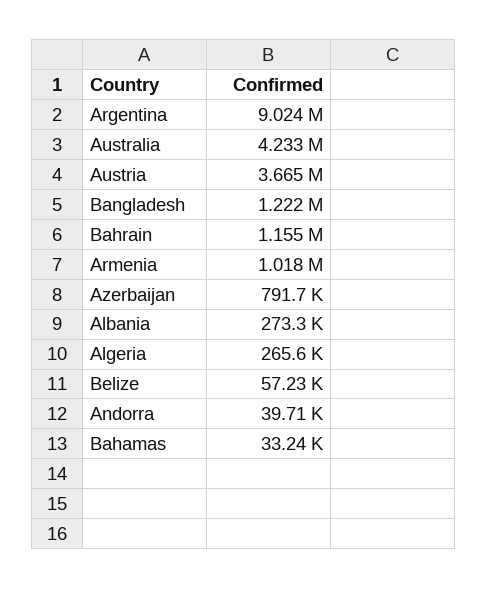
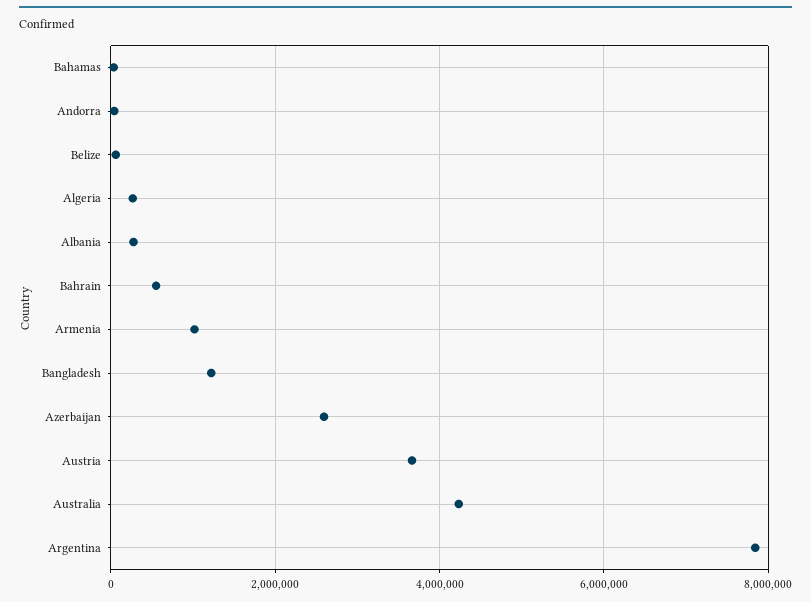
Argentina: 9024000 -> 7800000
Bahrain: 1155000 -> 600000
Azerbaijan: 791700 -> 2600000

